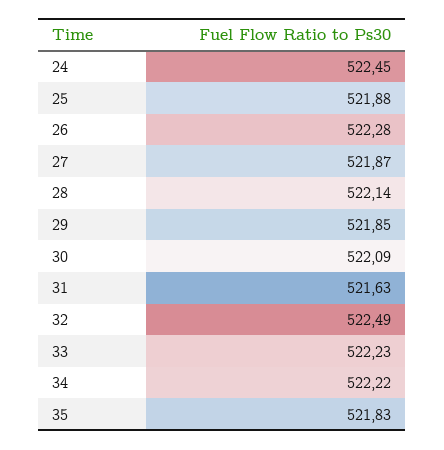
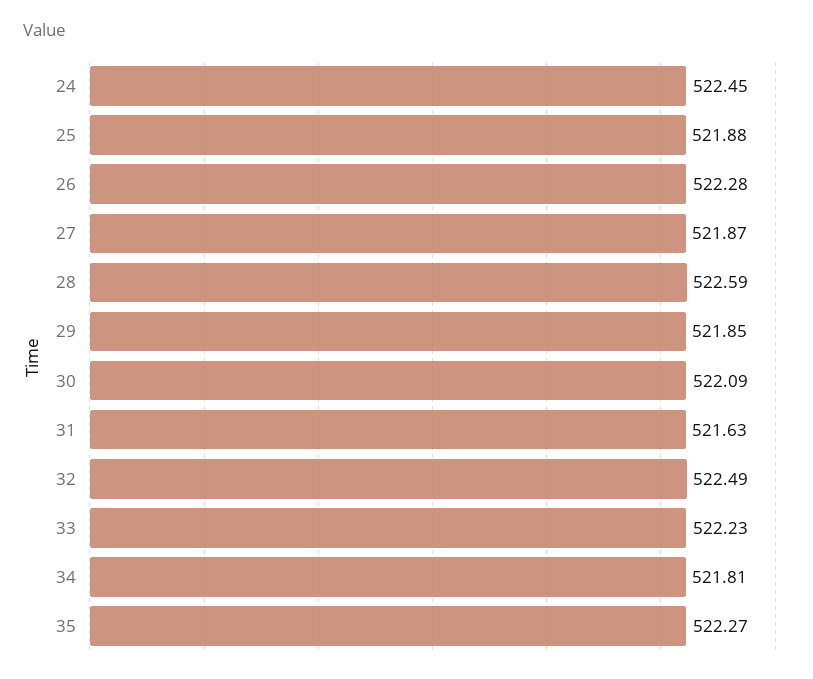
28: 522.14 -> 522.59
34: 522.22 -> 521.81
35: 521.83 -> 522.27

